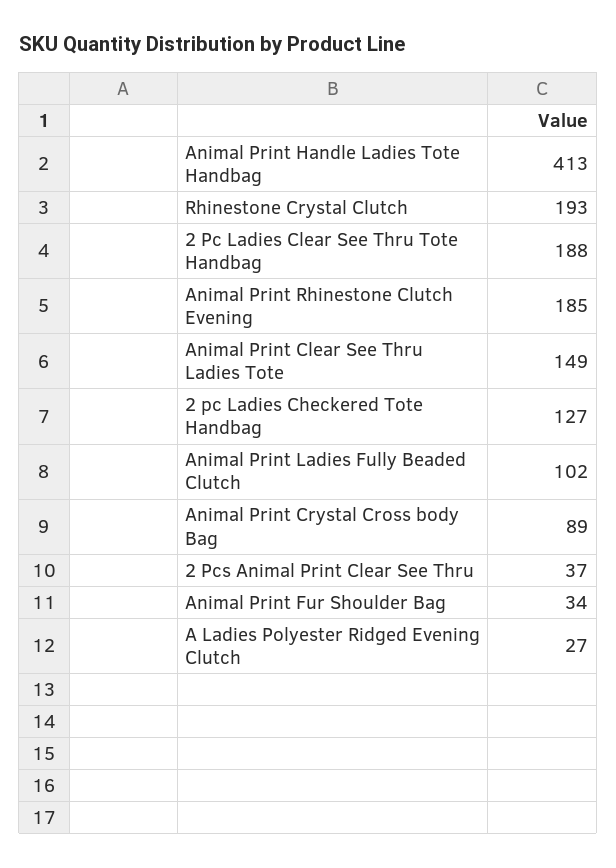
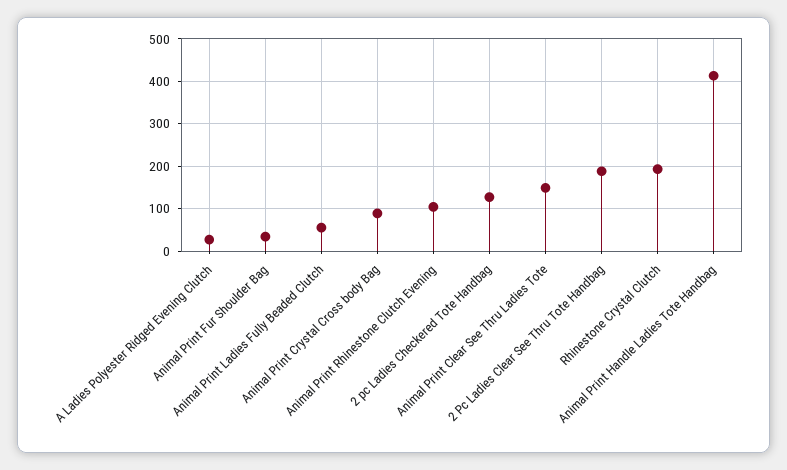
Animal Print Rhinestone Clutch Evening: 185 -> 100
Animal Print Ladies Fully Beaded Clutch: 102 -> 60
2 Pcs Animal Print Clear See Thru: 37 -> none

